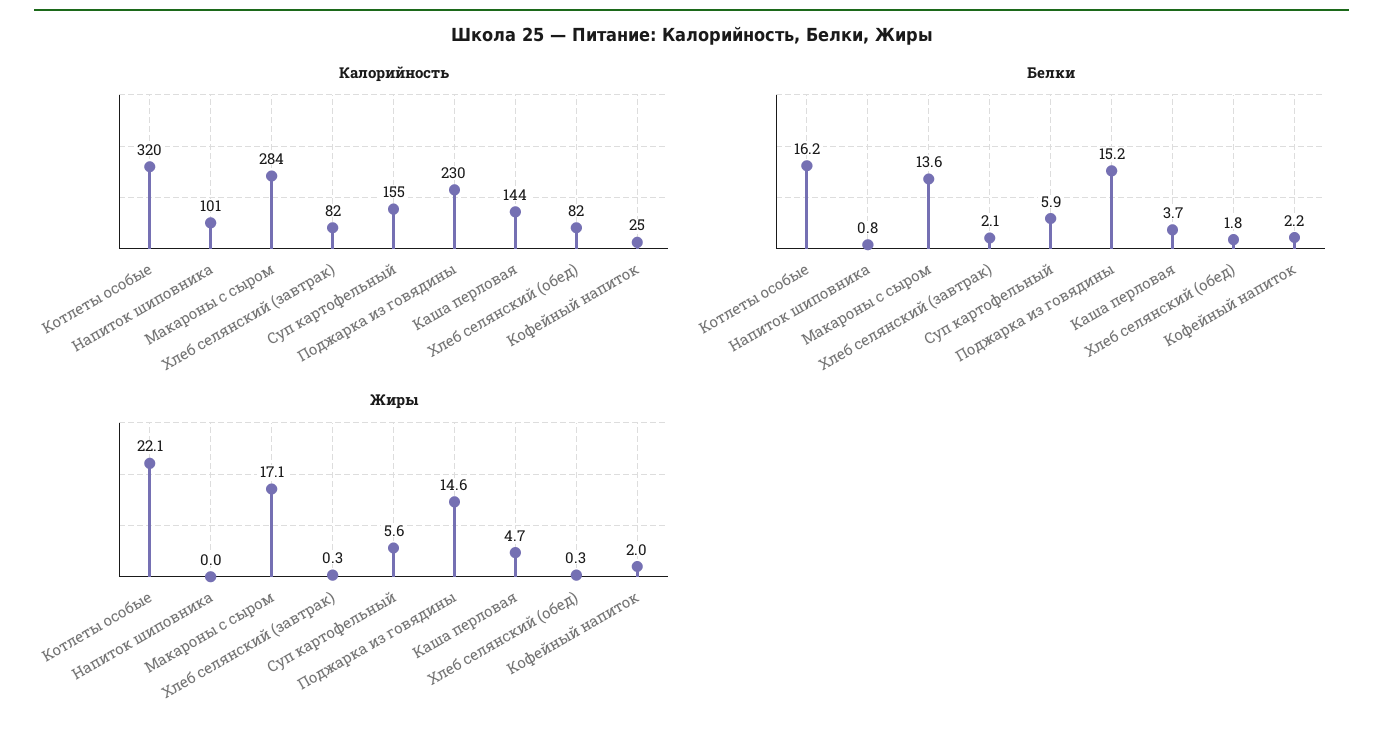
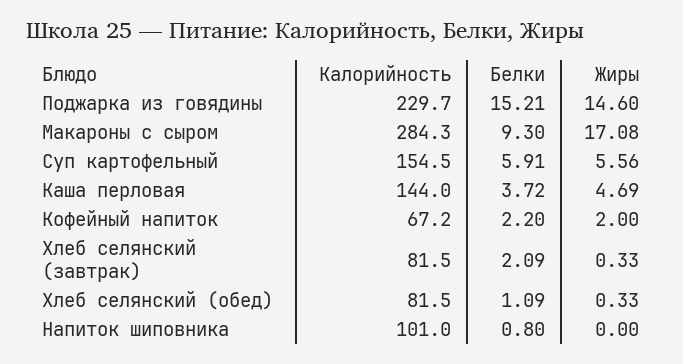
Калорийность, Котлеты особые: 320 -> none
Калорийность, Кофейный напиток: 25 -> 67.2
Белки, Котлеты особые: 16.2 -> none
Белки, Макароны с сыром: 13.6 -> 9.3
Белки, Хлеб селянский (обед): 1.8 -> 1.09
Жиры, Котлеты особые: 22.1 -> none

